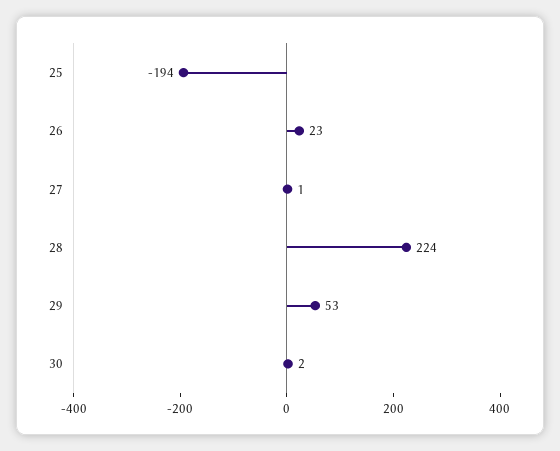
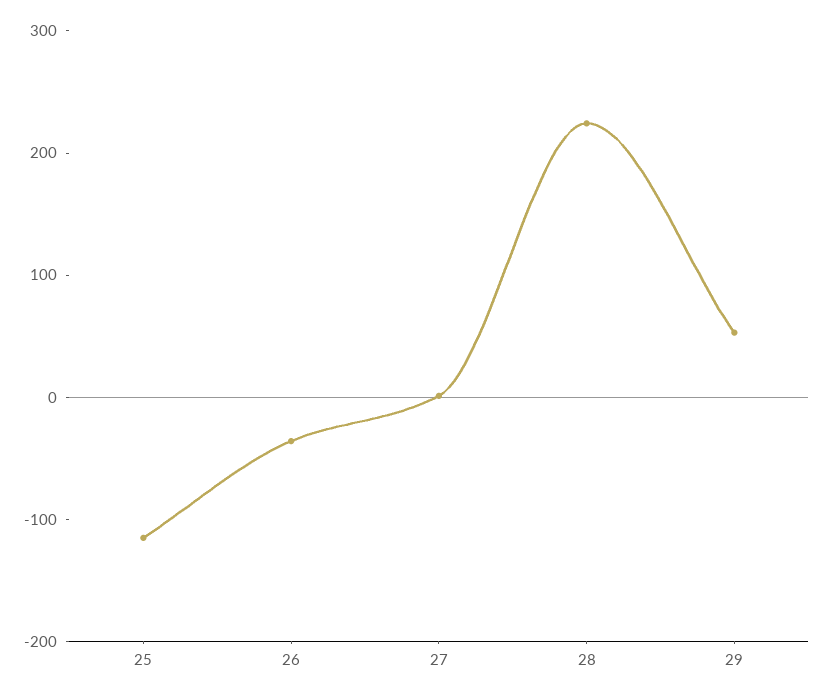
25: -194 -> -120
26: 23 -> -40
30: 2 -> none

